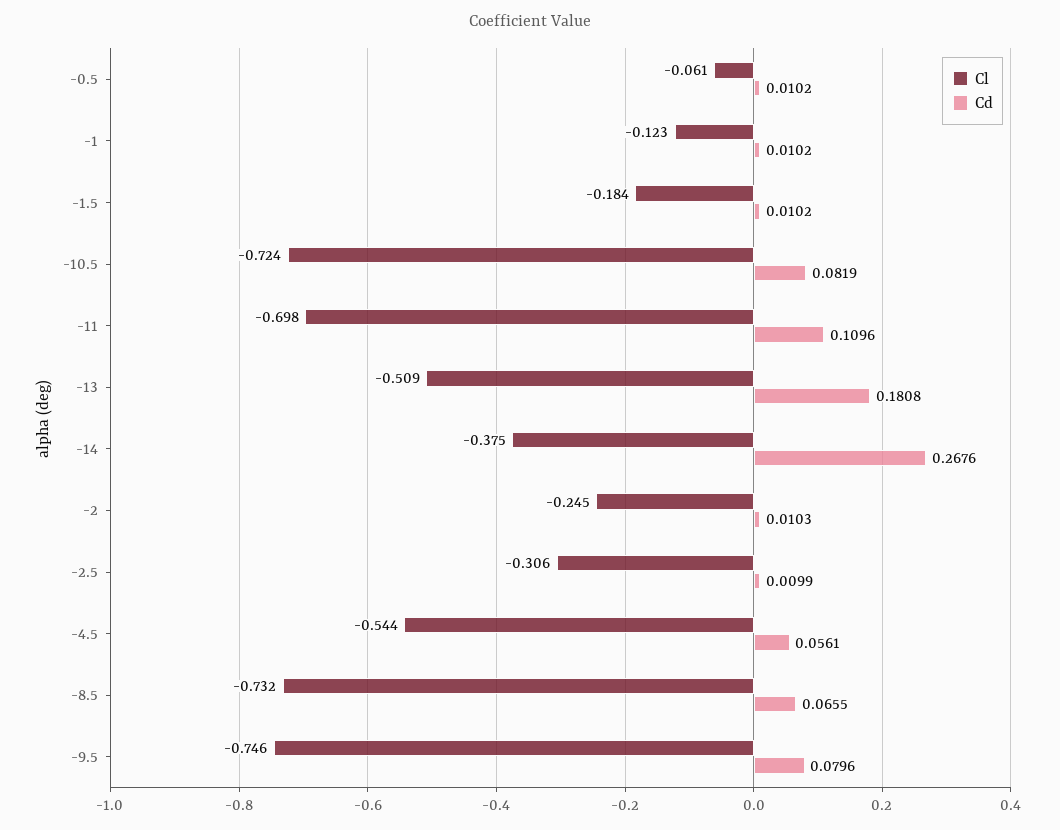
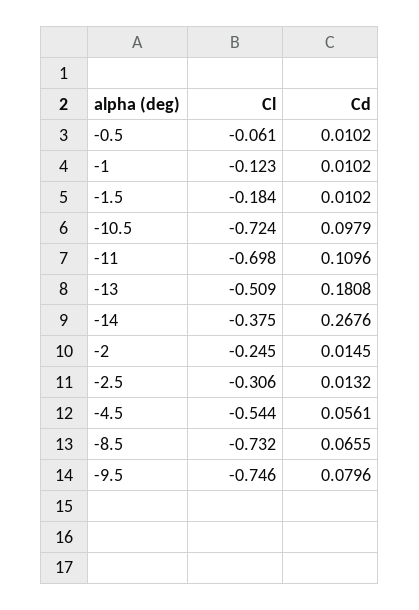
Cd, -10.5: 0.0819 -> 0.0979
Cd, -2: 0.0103 -> 0.0145
Cd, -2.5: 0.0099 -> 0.0132

